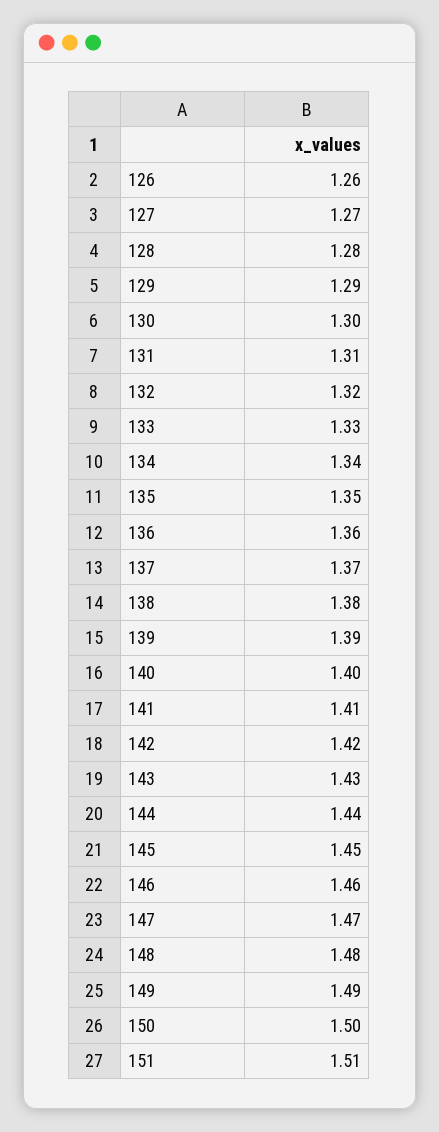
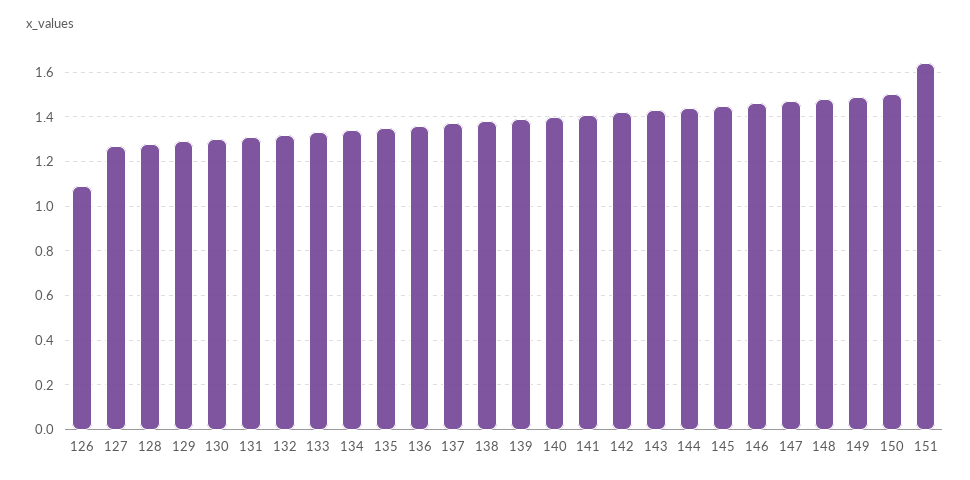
126: 1.26 -> 1.1
151: 1.51 -> 1.65

